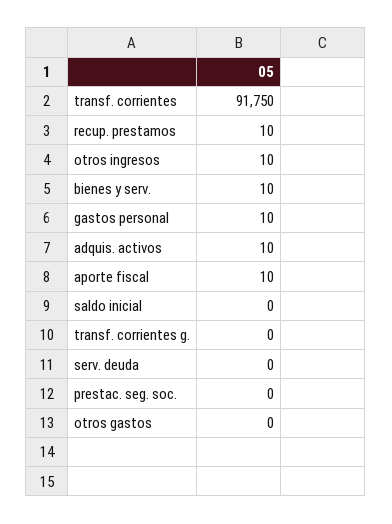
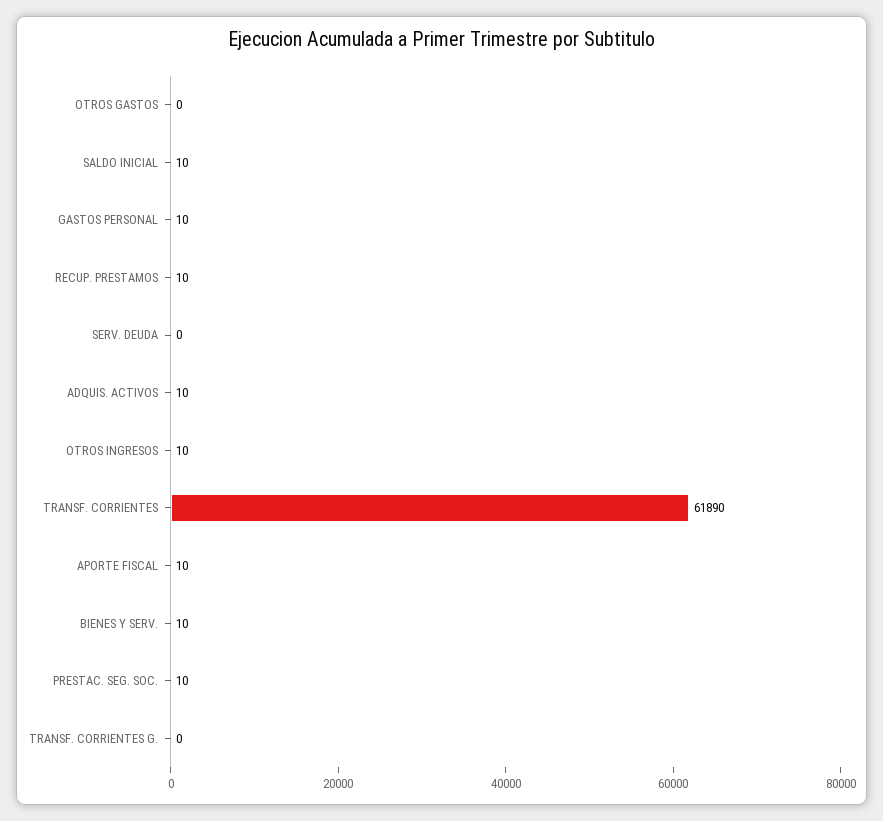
transf. corrientes: 91750 -> 61890
saldo inicial: 0 -> 10
prestac. seg. soc.: 0 -> 10

